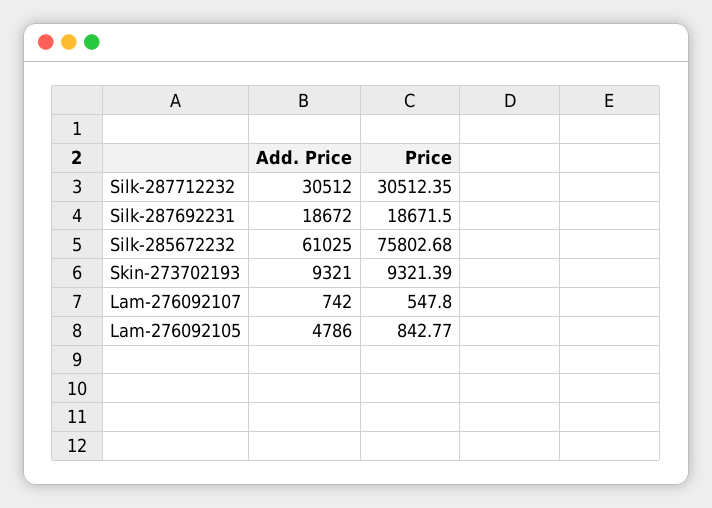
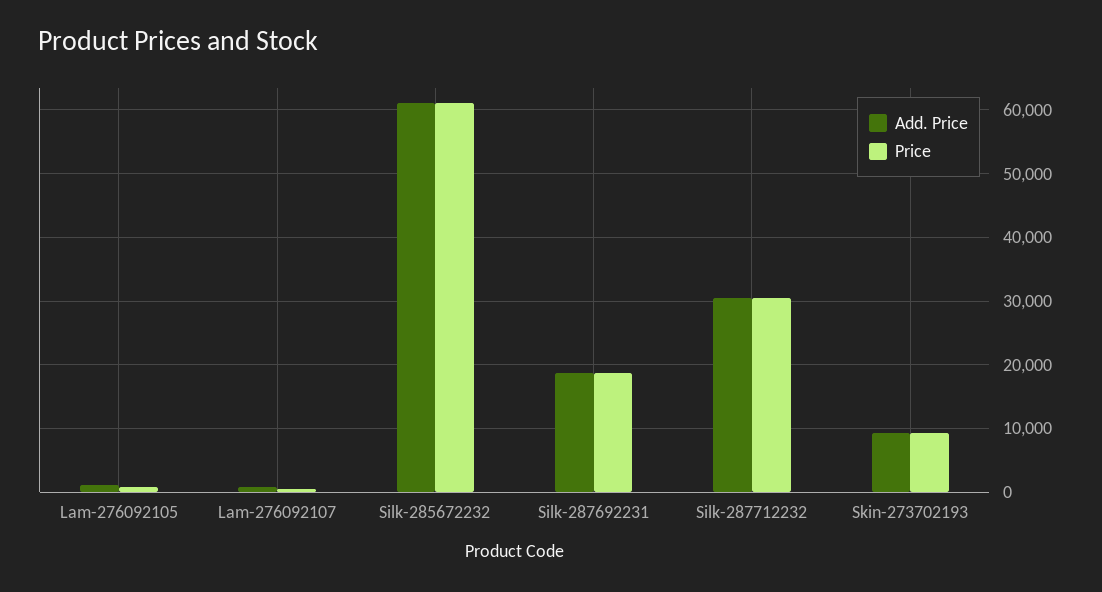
Price, Silk-285672232: 75802.68 -> 61000
Add. Price, Lam-276092105: 4786 -> 1000

